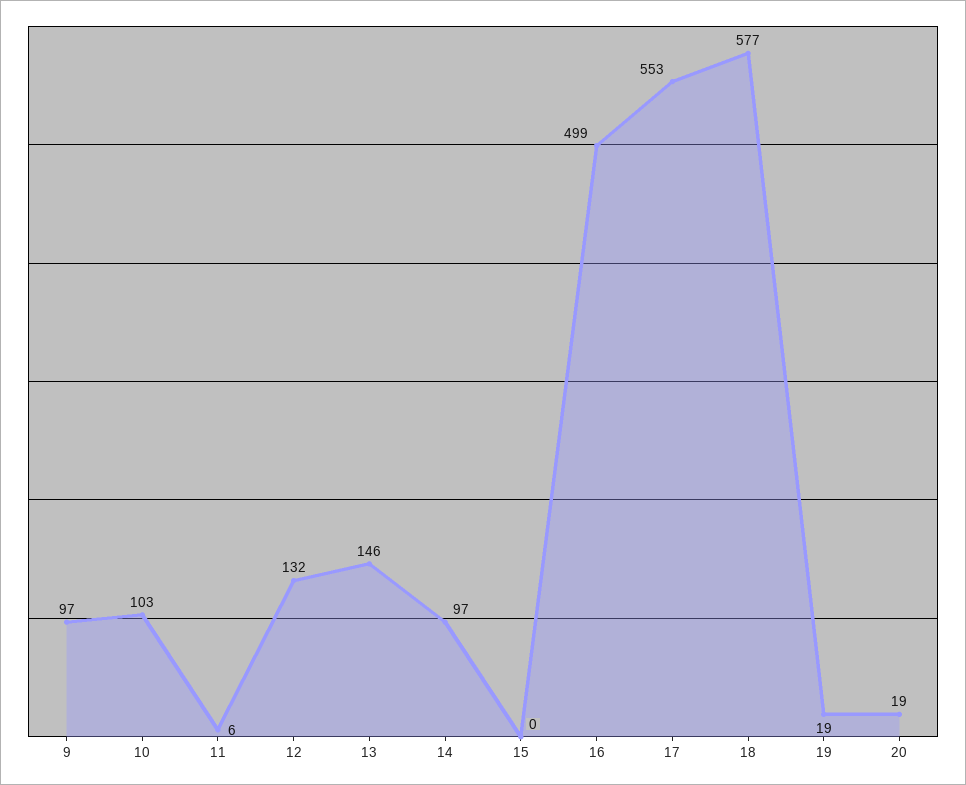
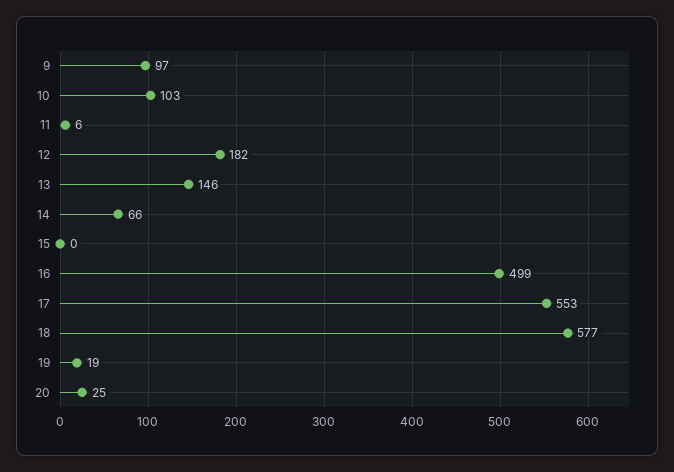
12: 132 -> 182
14: 97 -> 66
20: 19 -> 25

